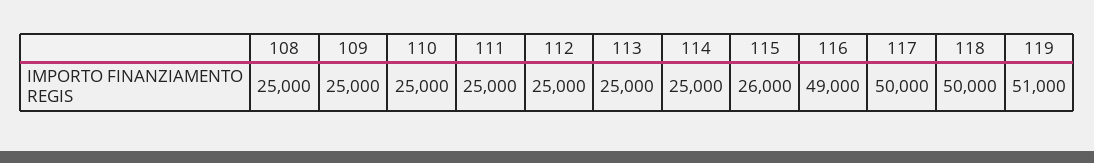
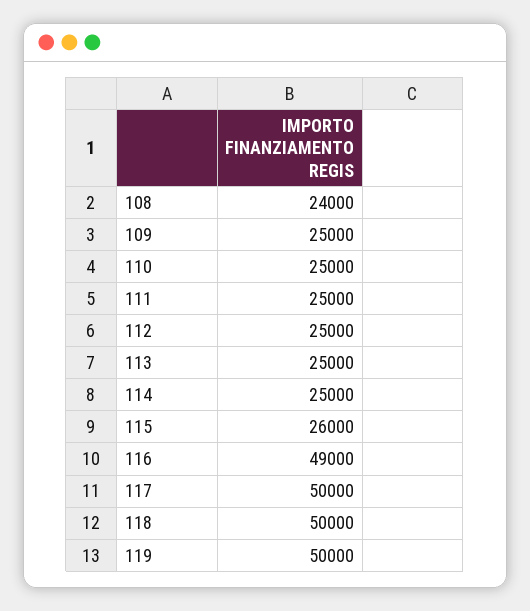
108: 25000 -> 24000
119: 51000 -> 50000

